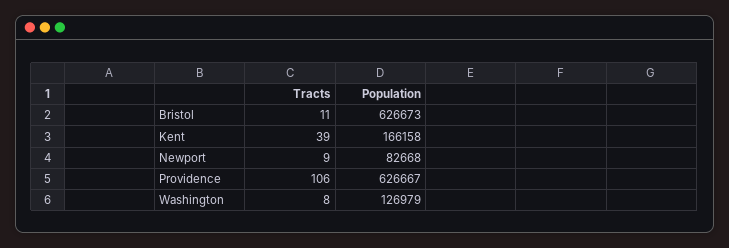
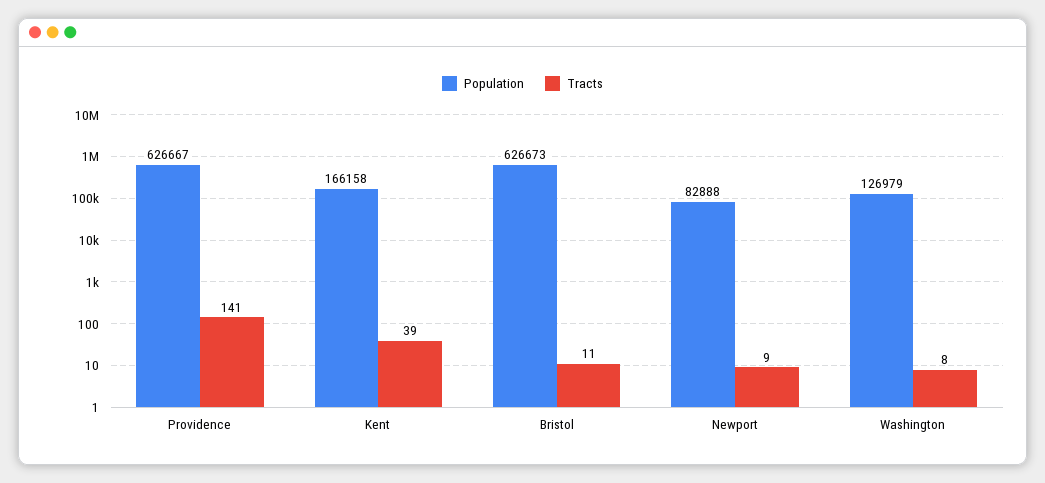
Population, Newport: 82668 -> 82888
Tracts, Providence: 106 -> 141

